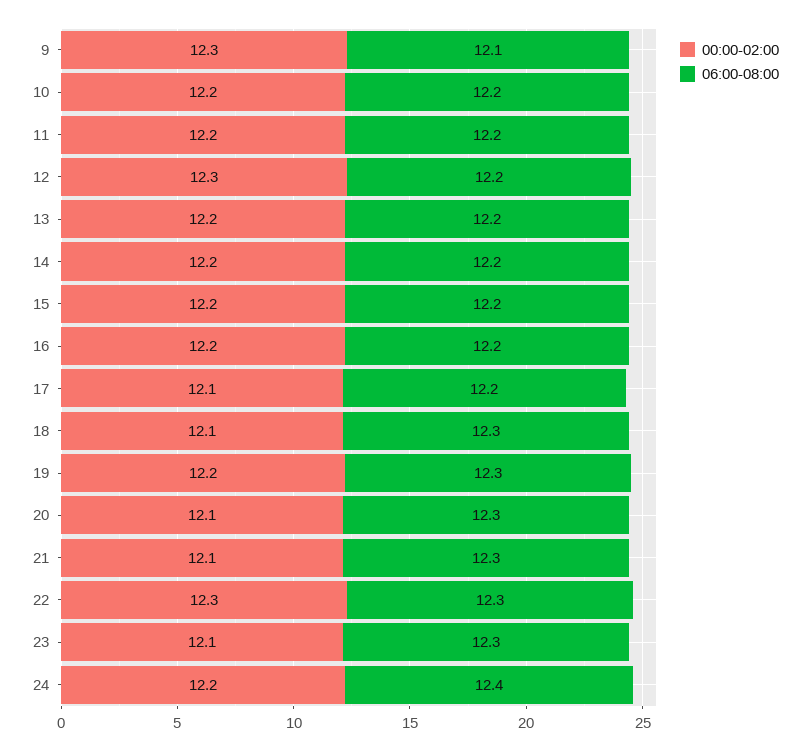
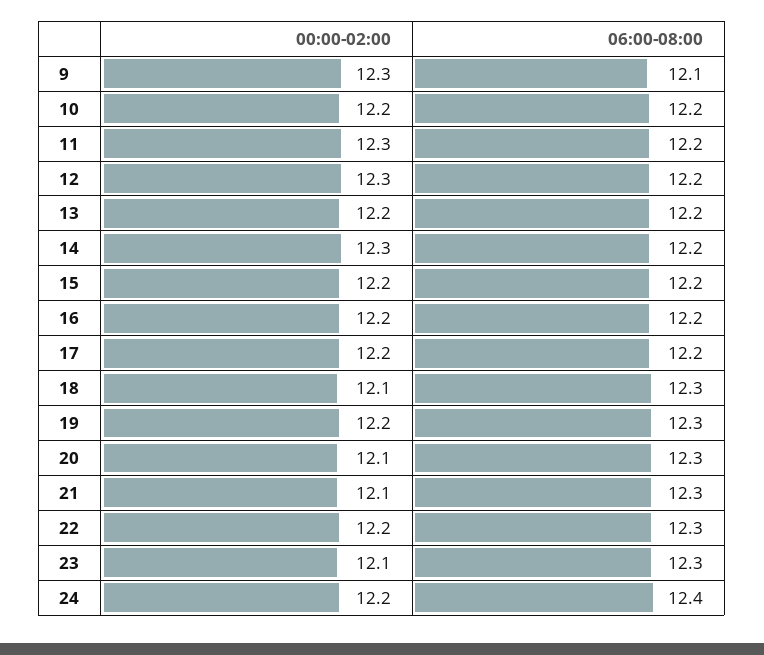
00:00-02:00, 11: 12.2 -> 12.3
00:00-02:00, 14: 12.2 -> 12.3
00:00-02:00, 17: 12.1 -> 12.2
00:00-02:00, 22: 12.3 -> 12.2

